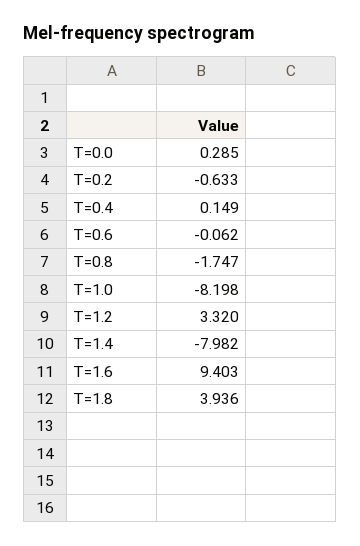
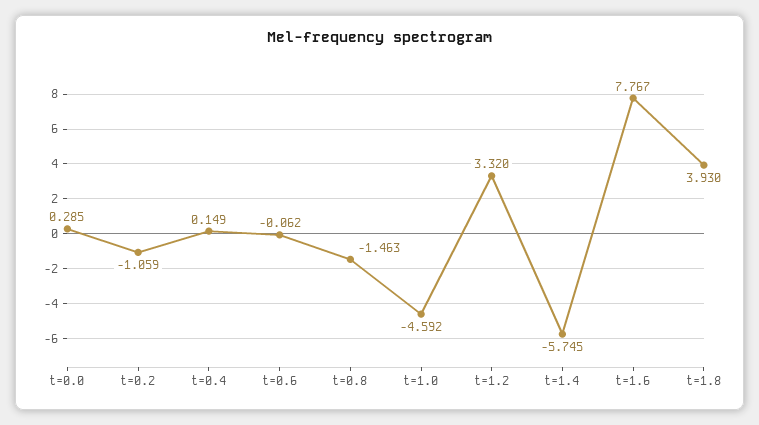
T=0.2: -0.633 -> -1.059
T=0.8: -1.747 -> -1.463
T=1.0: -8.198 -> -4.592
T=1.4: -7.982 -> -5.745
T=1.6: 9.403 -> 7.767
T=1.8: 3.936 -> 3.93

